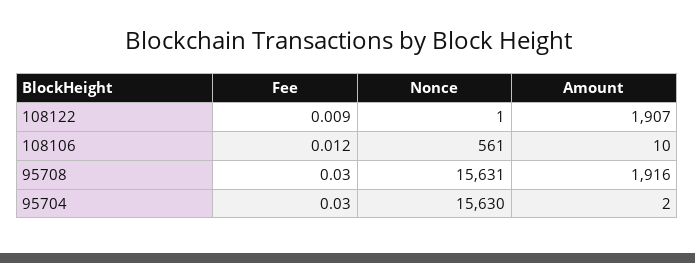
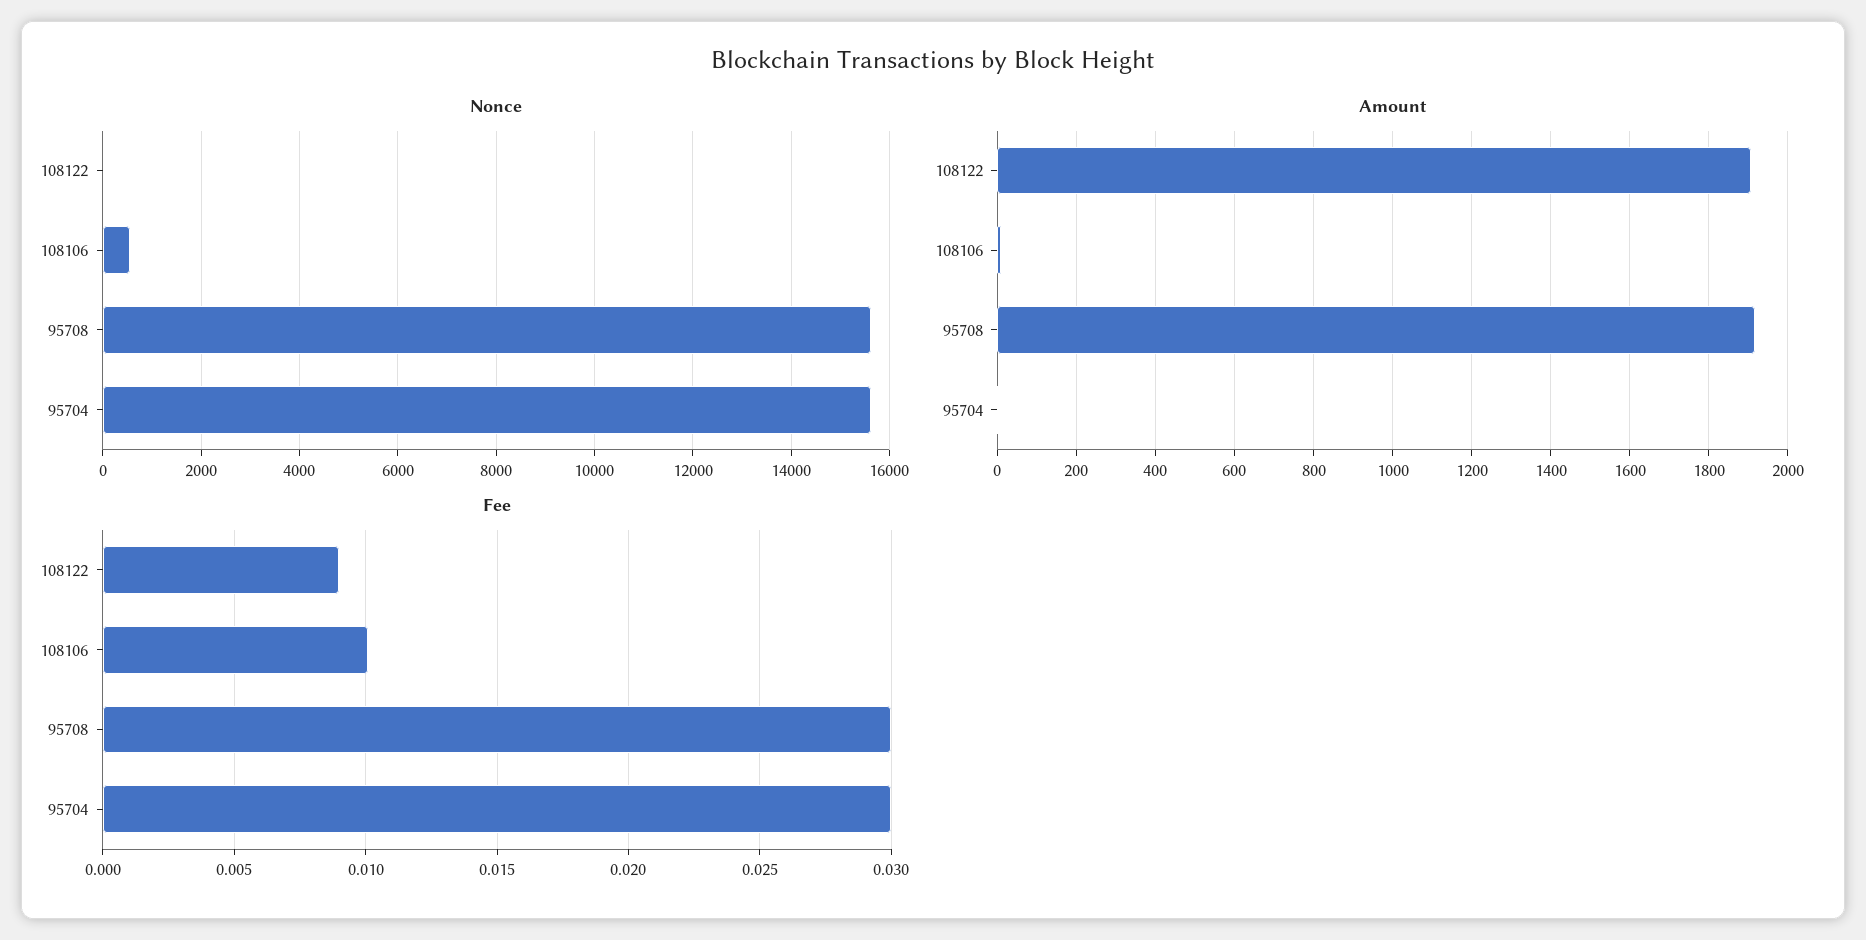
Fee, 108106: 0.012 -> 0.01

